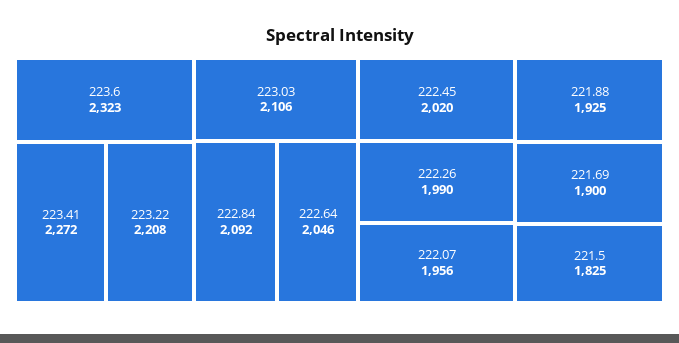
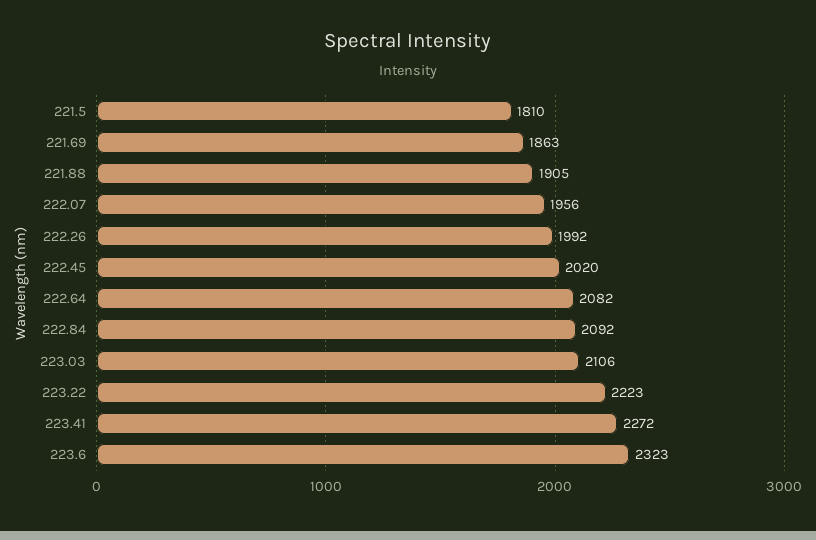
223.22: 2208 -> 2223
222.64: 2046 -> 2082
222.26: 1990 -> 1992
221.88: 1925 -> 1905
221.69: 1900 -> 1863
221.5: 1825 -> 1810

